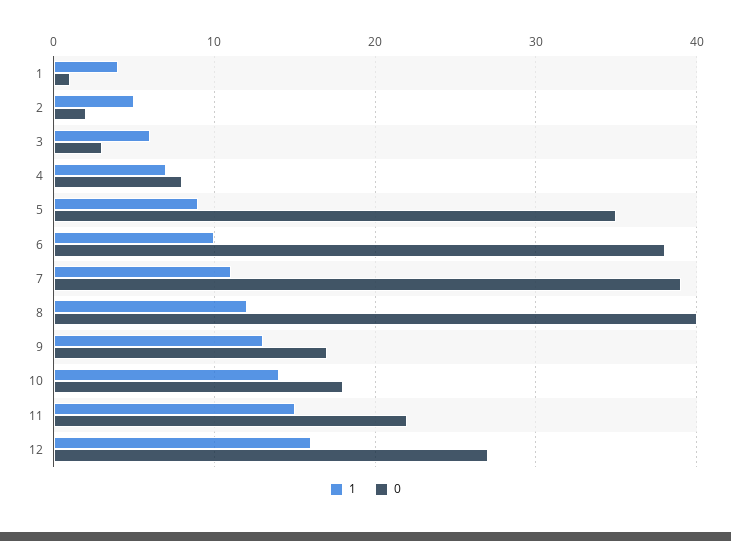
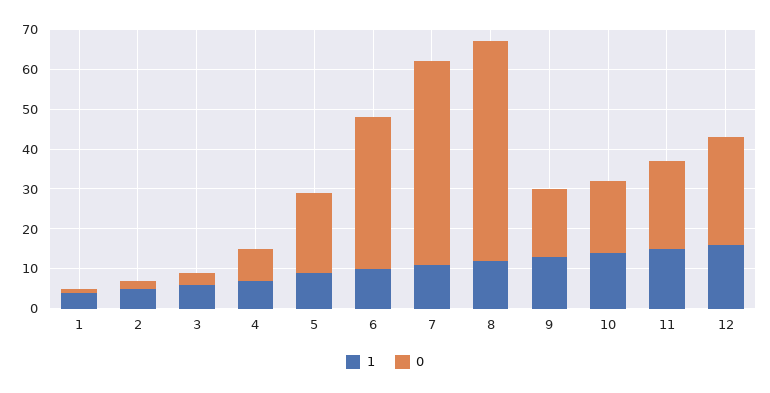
0, 5: 35 -> 20
0, 7: 39 -> 50
0, 8: 40 -> 55

